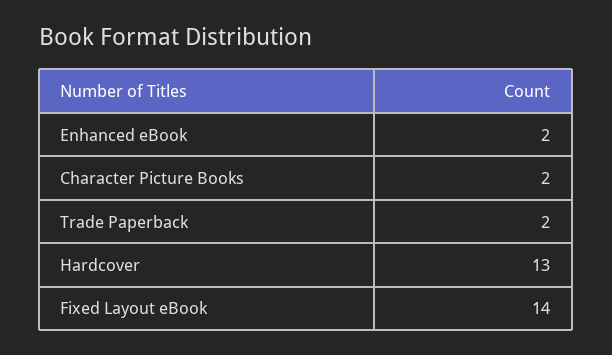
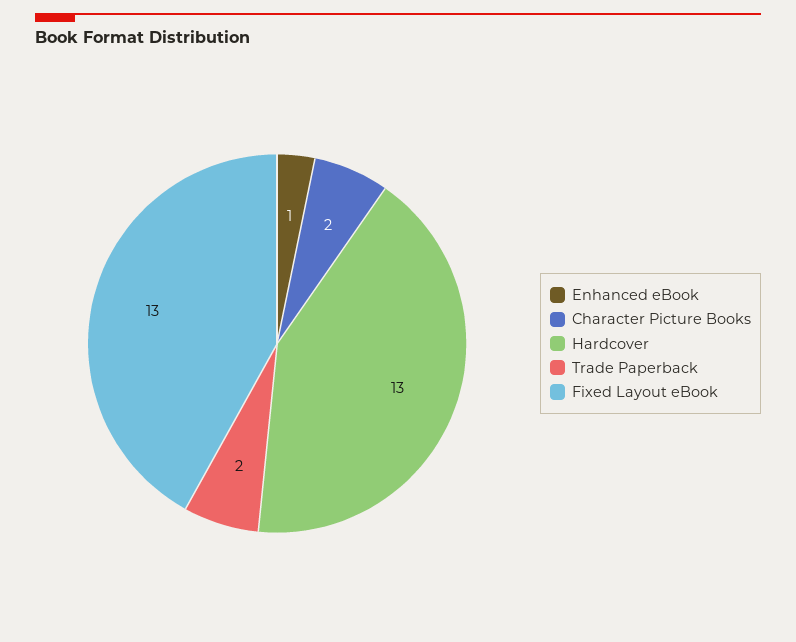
Enhanced eBook: 2 -> 1
Fixed Layout eBook: 14 -> 13

